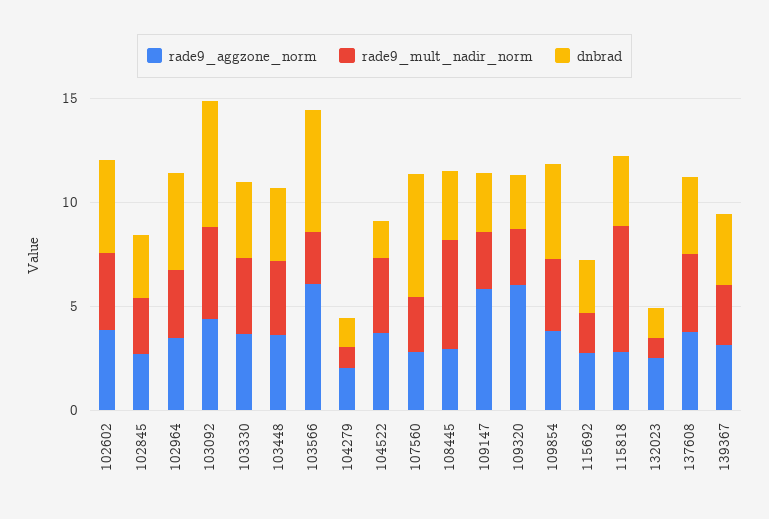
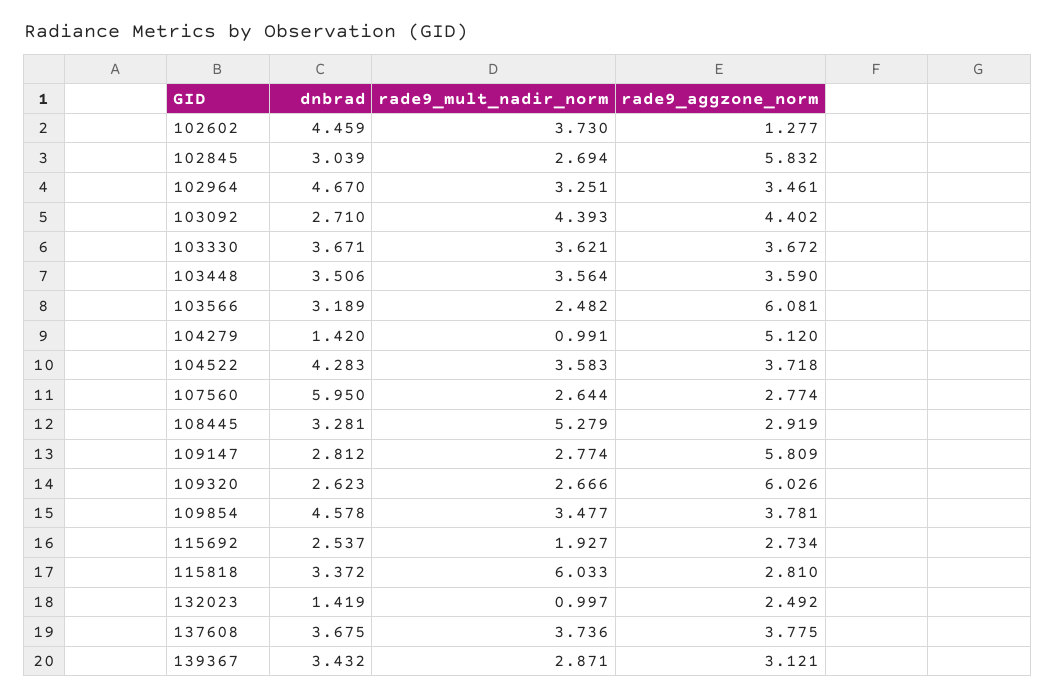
rade9_aggzone_norm, 102602: 4 -> 1.277
rade9_aggzone_norm, 102845: 3 -> 5.832
dnbrad, 103092: 6 -> 2.71
dnbrad, 103566: 6 -> 3.189
rade9_aggzone_norm, 104279: 2 -> 5.12
dnbrad, 104522: 2 -> 4.283

